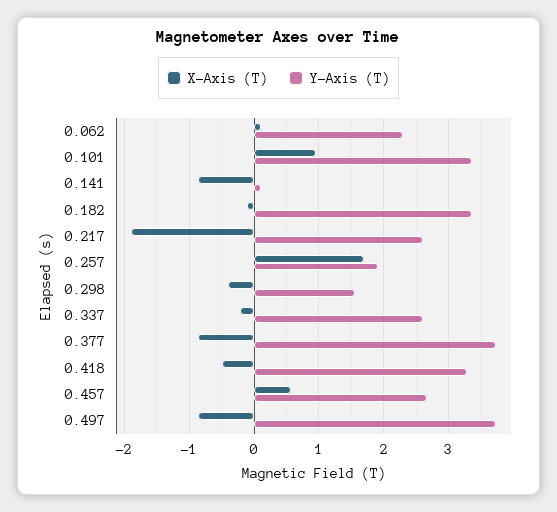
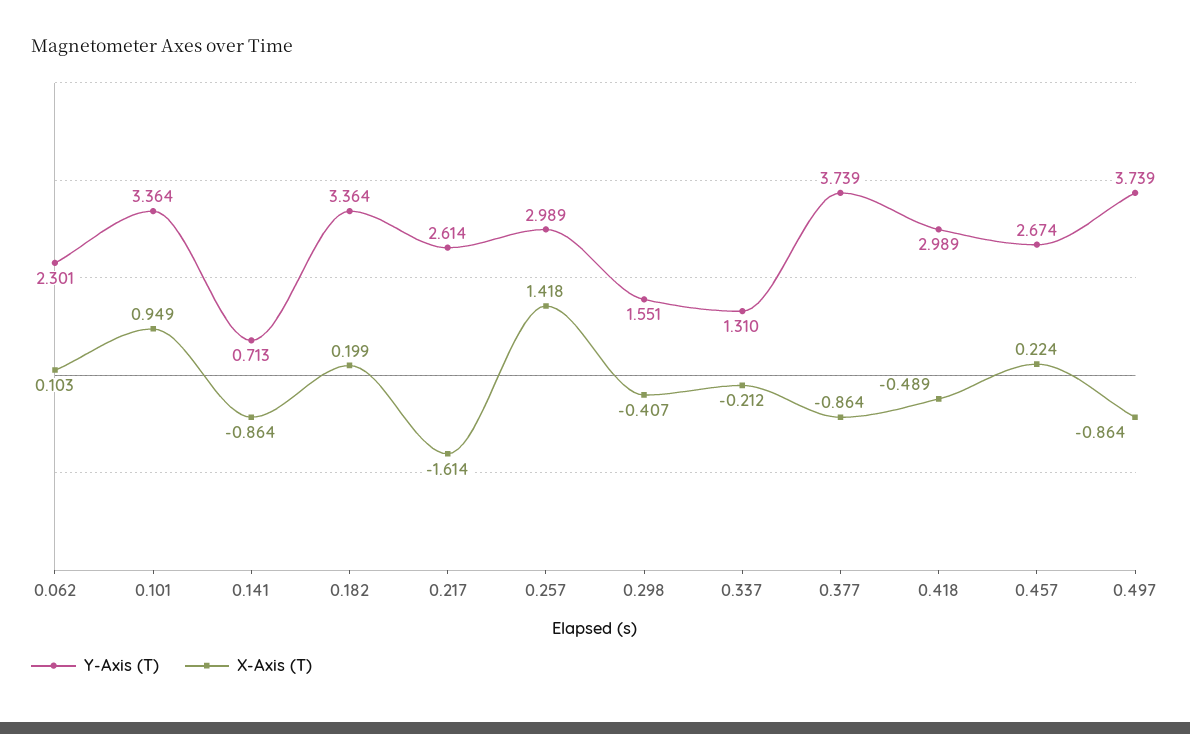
Y-Axis (T), 0.141: 0.1 -> 0.713
X-Axis (T), 0.182: -0.1 -> 0.199
X-Axis (T), 0.217: -1.9 -> -1.614
X-Axis (T), 0.257: 1.7 -> 1.418
Y-Axis (T), 0.257: 1.9 -> 2.989
Y-Axis (T), 0.337: 2.6 -> 1.31
Y-Axis (T), 0.418: 3.3 -> 2.989
X-Axis (T), 0.457: 0.6 -> 0.224

